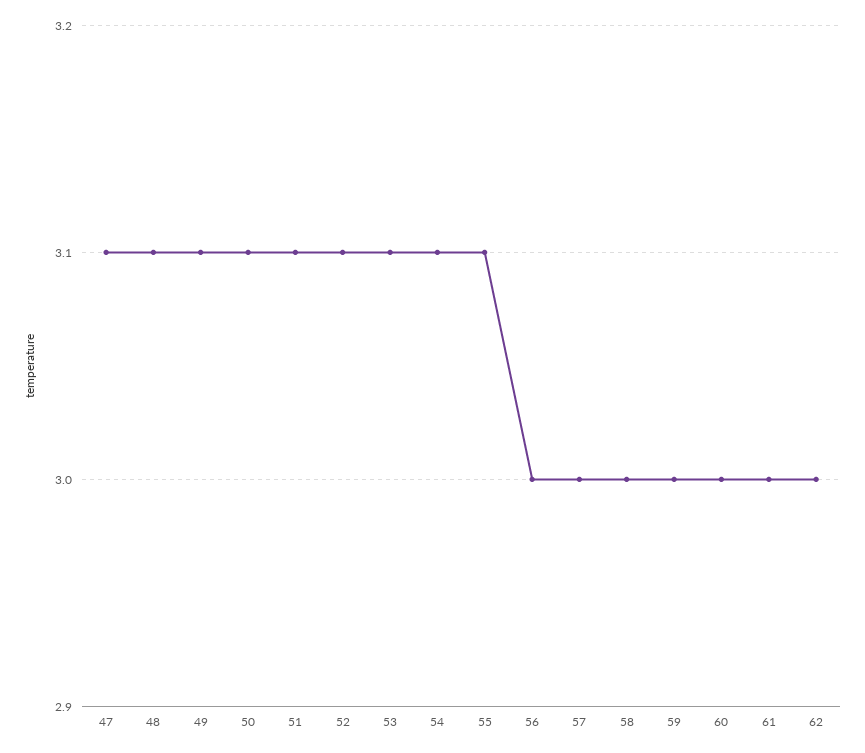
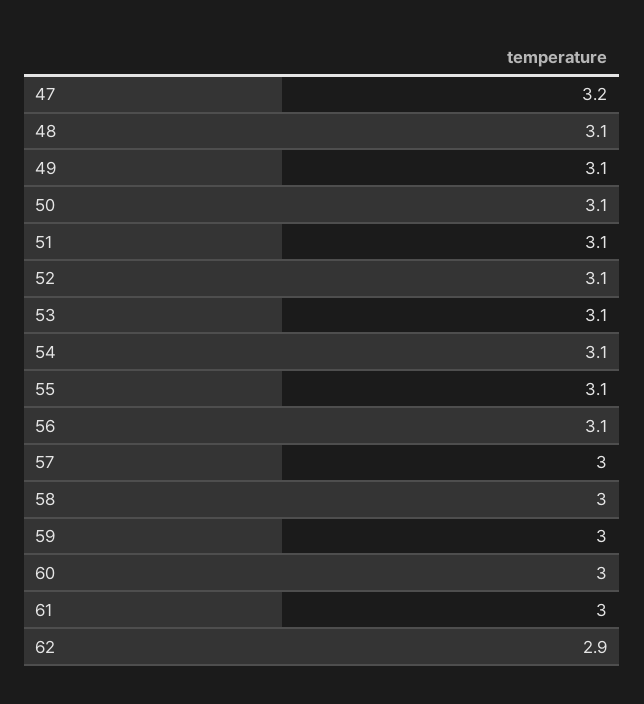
47: 3.1 -> 3.2
56: 3 -> 3.1
62: 3 -> 2.9

